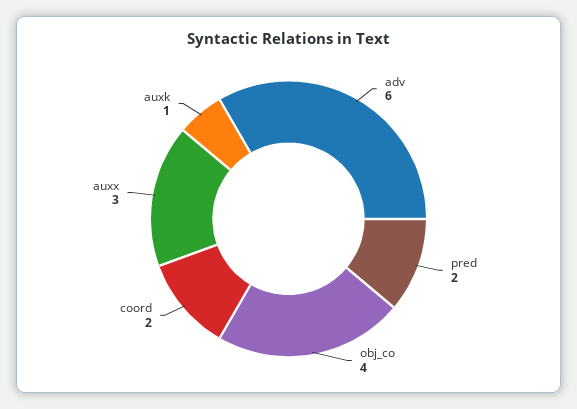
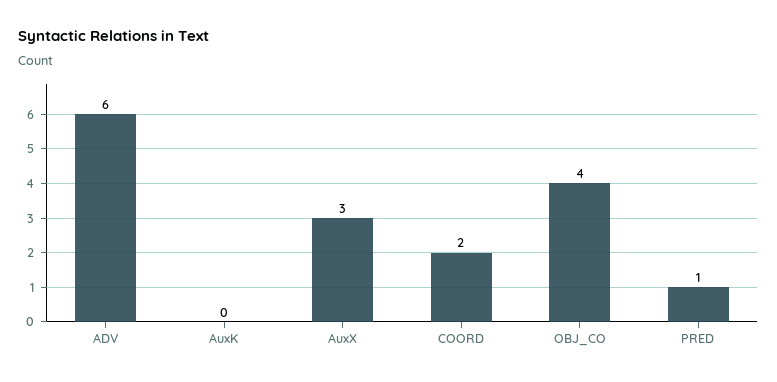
pred: 2 -> 1
auxk: 1 -> 0

